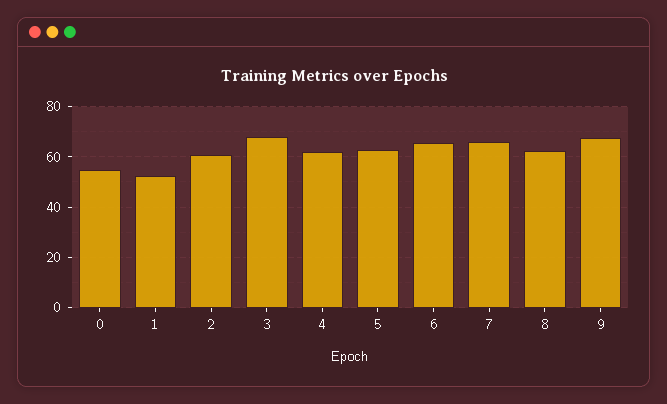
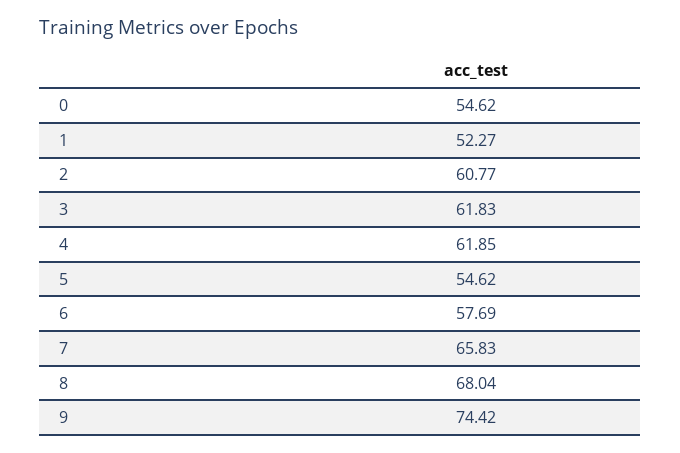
3: 67.5 -> 61.83
5: 62.5 -> 54.62
6: 65 -> 57.69
8: 62.5 -> 68.04
9: 67.5 -> 74.42

